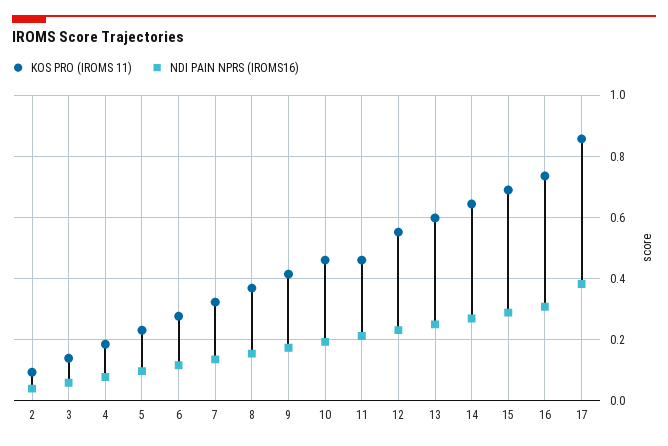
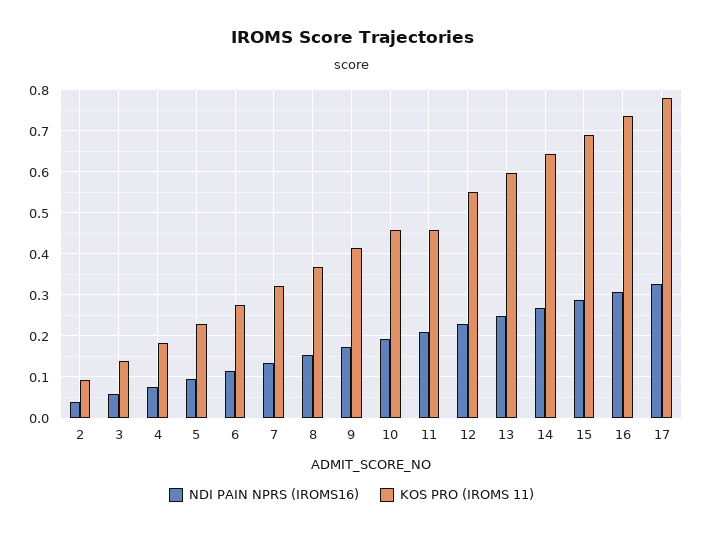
KOS PRO (IROMS 11), 17: 0.86 -> 0.78
NDI PAIN NPRS (IROMS16), 17: 0.38 -> 0.32

